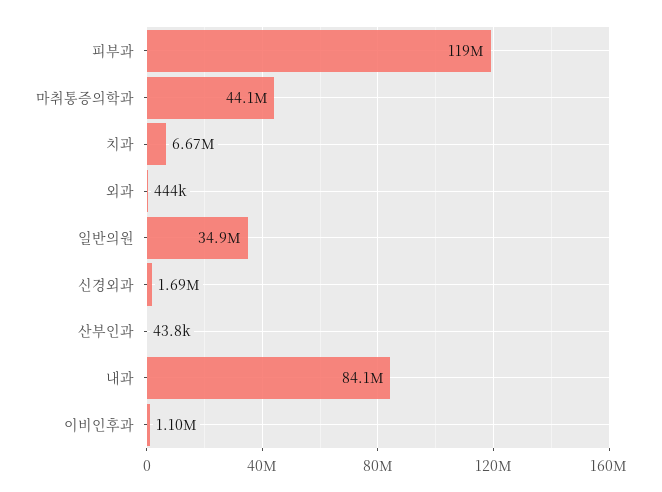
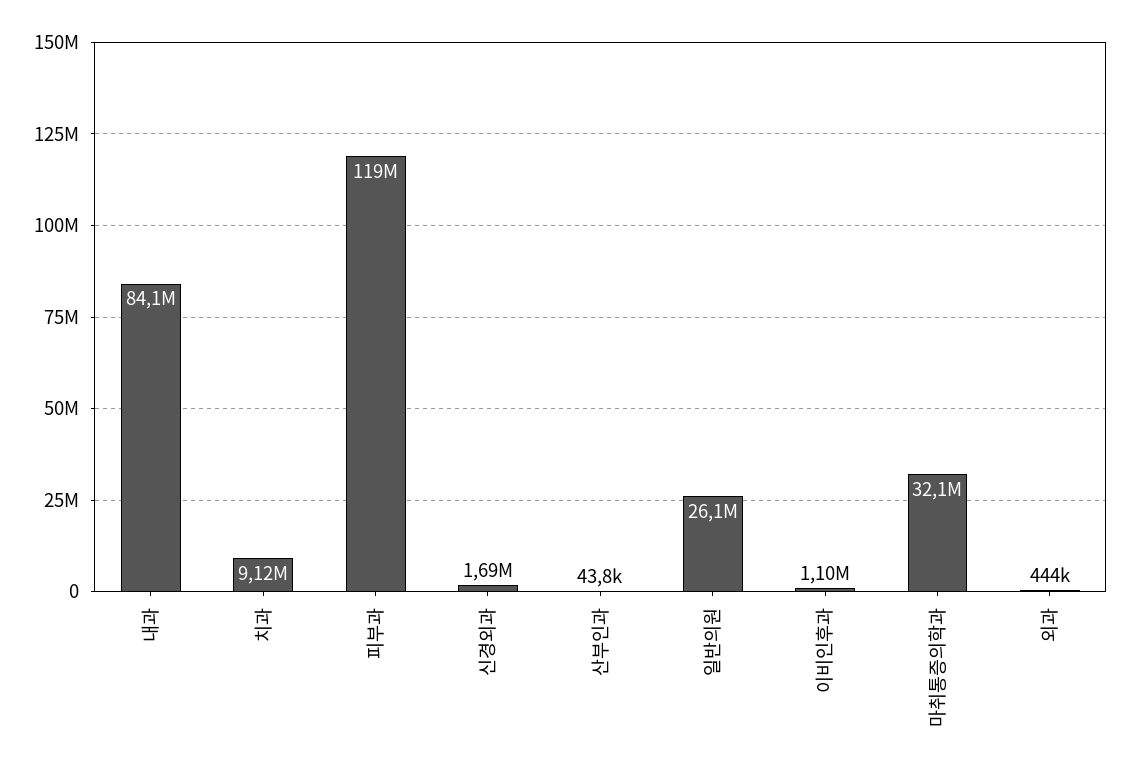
마취통증의학과: 44100000 -> 32100000
치과: 6670000 -> 9120000
일반의원: 34900000 -> 26100000

